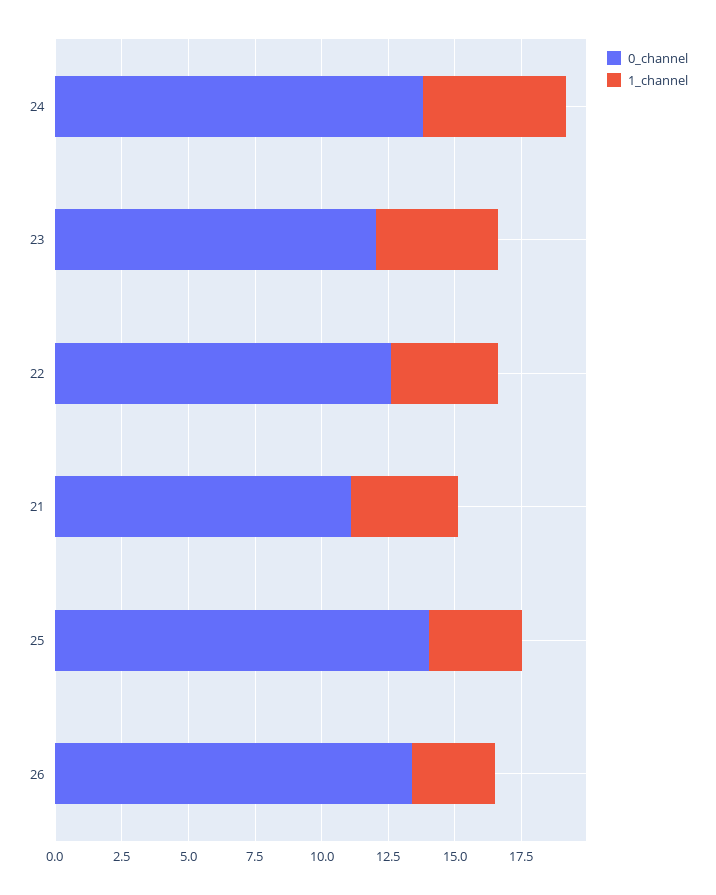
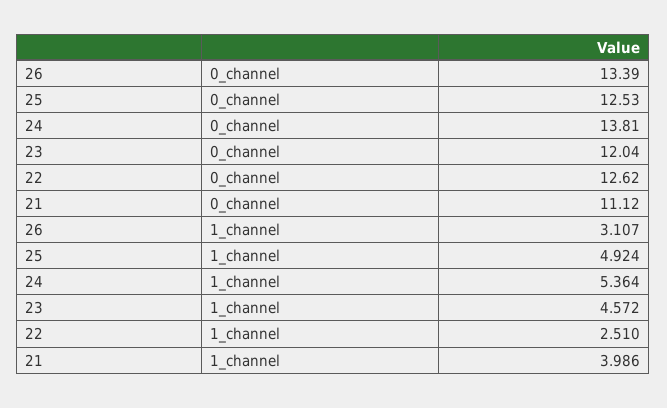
1_channel, 22: 4 -> 2.51
0_channel, 25: 14 -> 12.53
1_channel, 25: 3.5 -> 4.924

